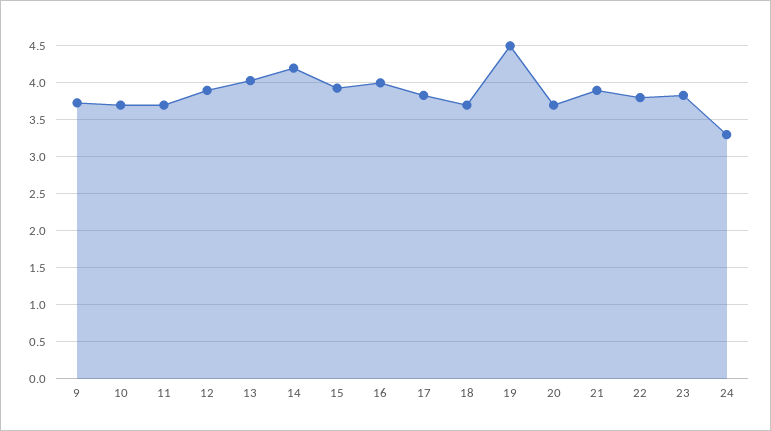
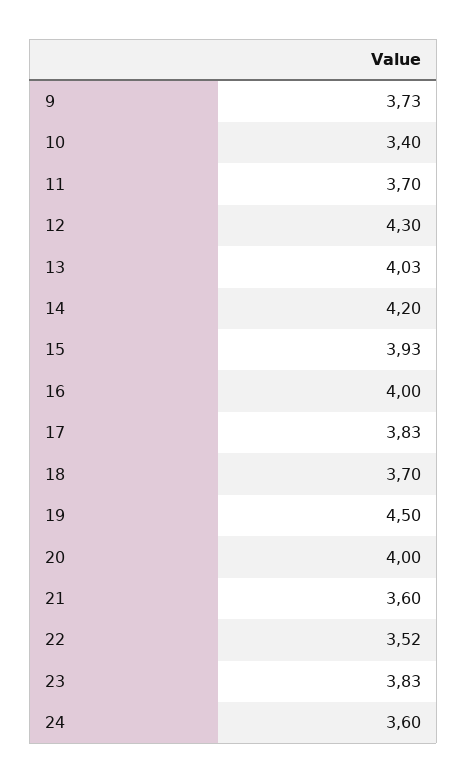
10: 3.7 -> 3.4
12: 3.9 -> 4.3
20: 3.7 -> 4
21: 3.9 -> 3.6
22: 3.8 -> 3.52
24: 3.3 -> 3.6

